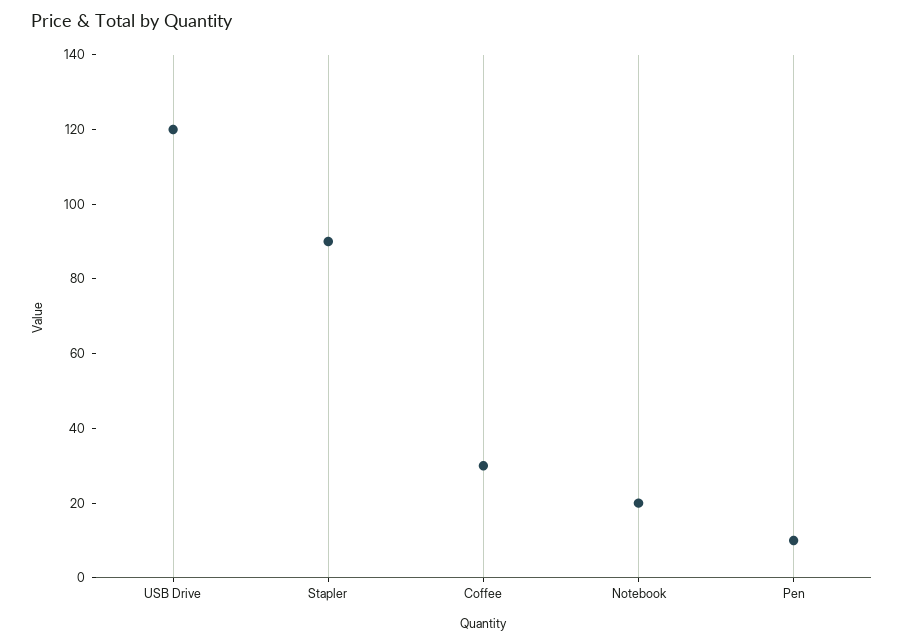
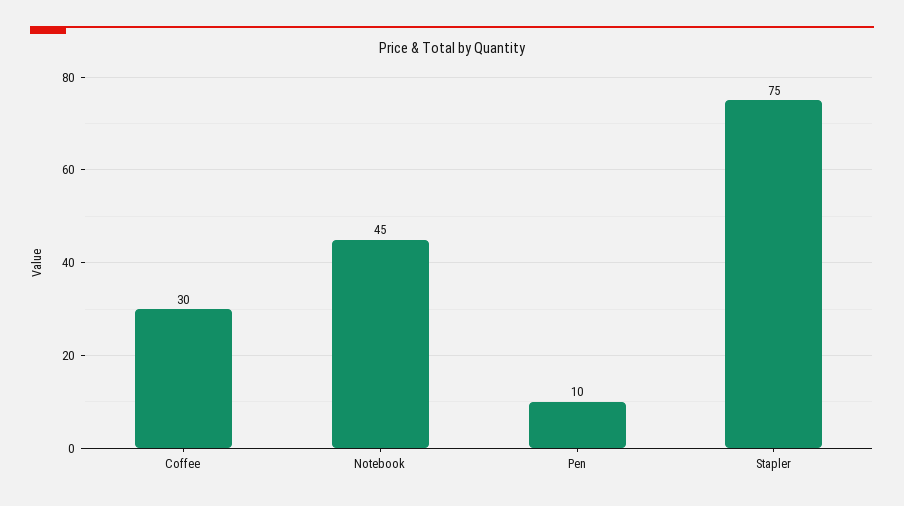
USB Drive: 120 -> none
Stapler: 90 -> 75
Notebook: 20 -> 45

